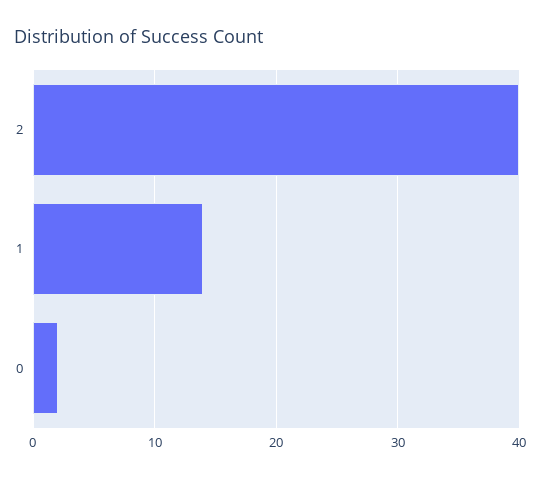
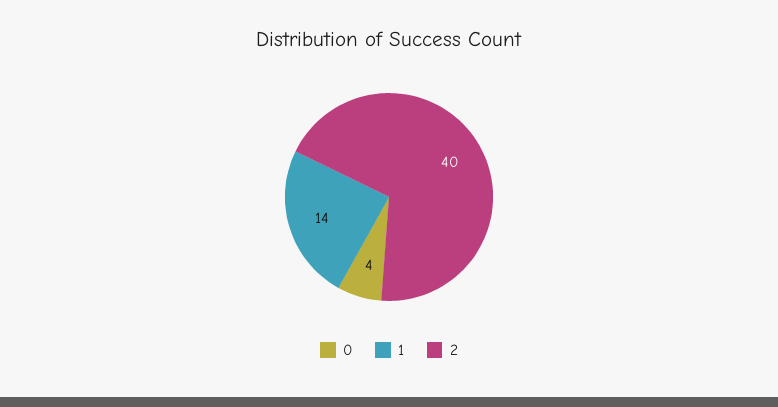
0: 2 -> 4

